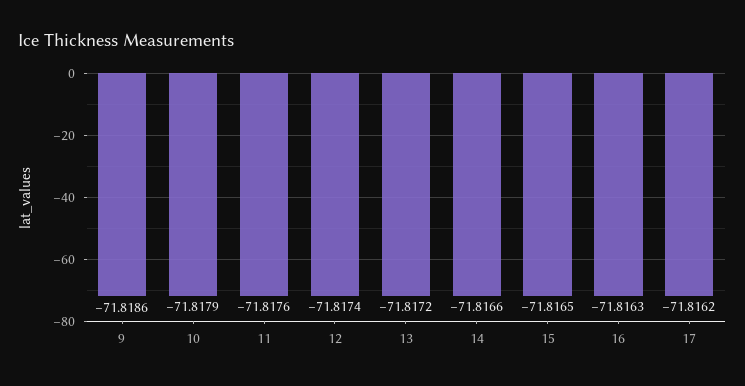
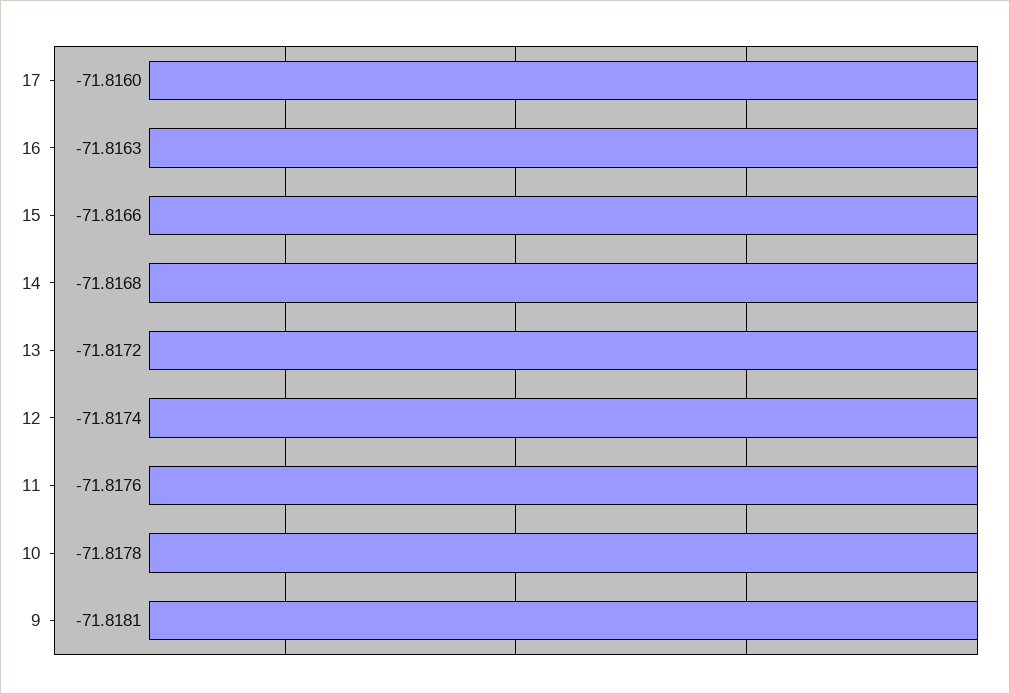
9: -71.8186 -> -71.8181
10: -71.8179 -> -71.8178
14: -71.8166 -> -71.8168
15: -71.8165 -> -71.8166
17: -71.8162 -> -71.816

